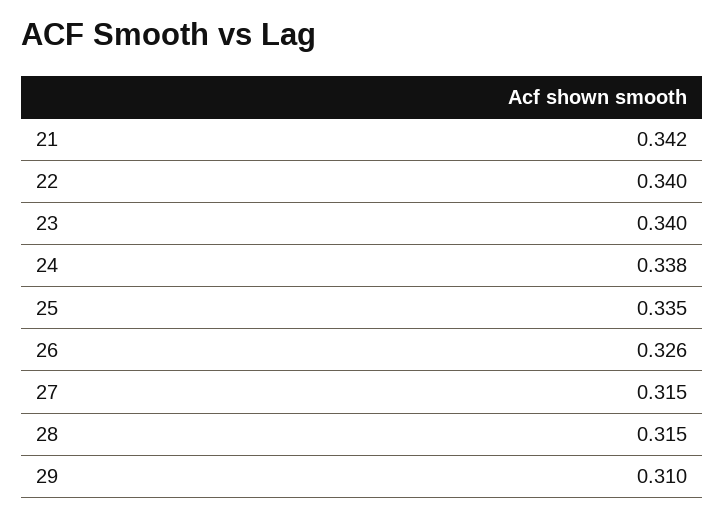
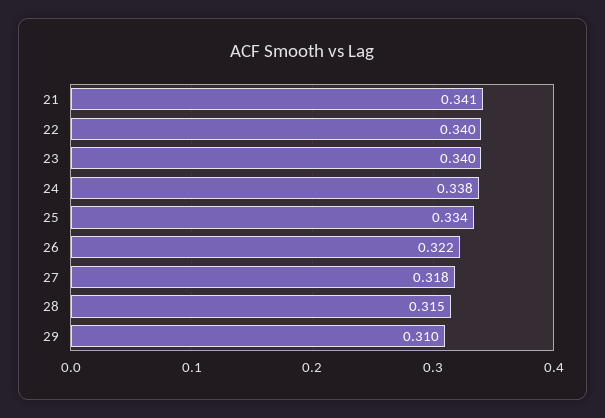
21: 0.342 -> 0.341
25: 0.335 -> 0.334
26: 0.326 -> 0.322
27: 0.315 -> 0.318

